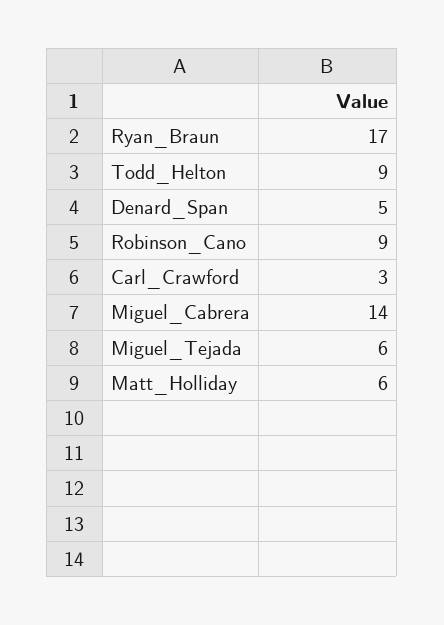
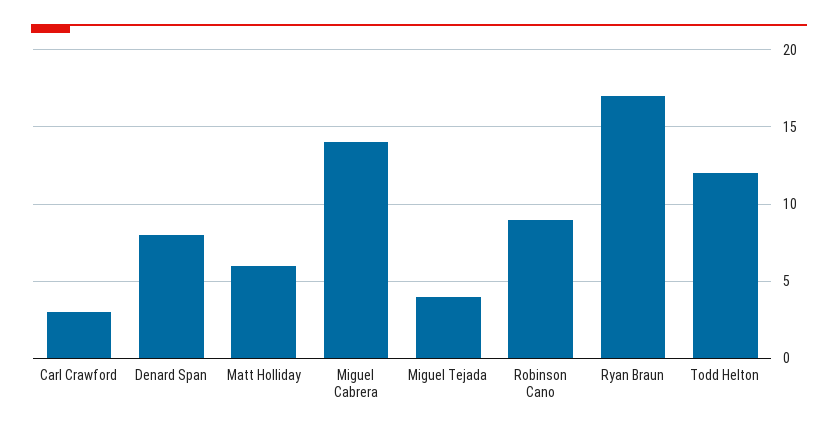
Todd_Helton: 9 -> 12
Denard_Span: 5 -> 8
Miguel_Tejada: 6 -> 4

